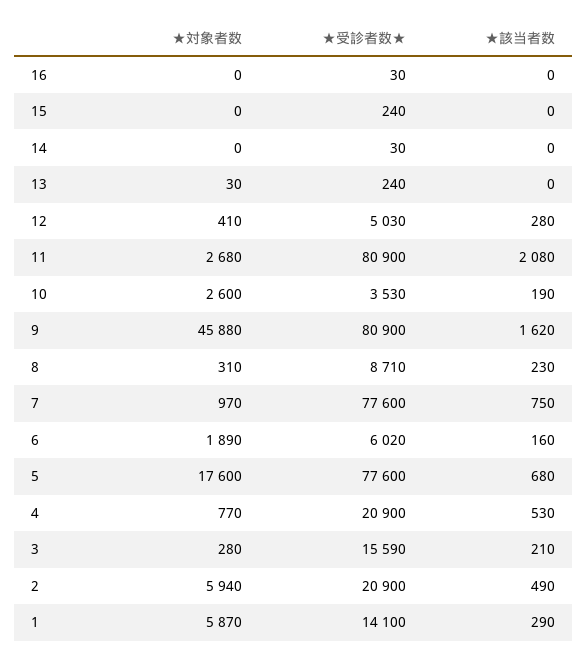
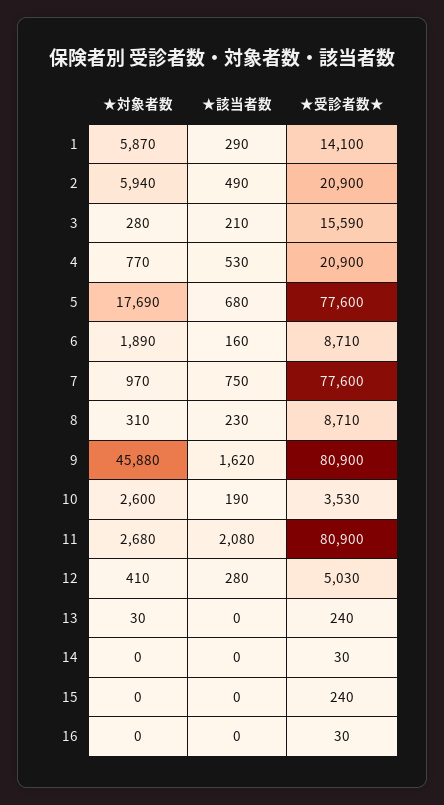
★受診者数★, 6: 6020 -> 8710
★対象者数, 5: 17600 -> 17690

